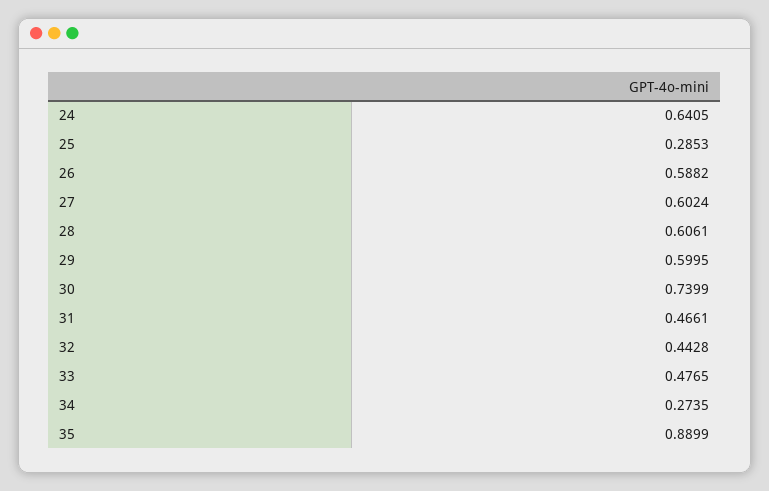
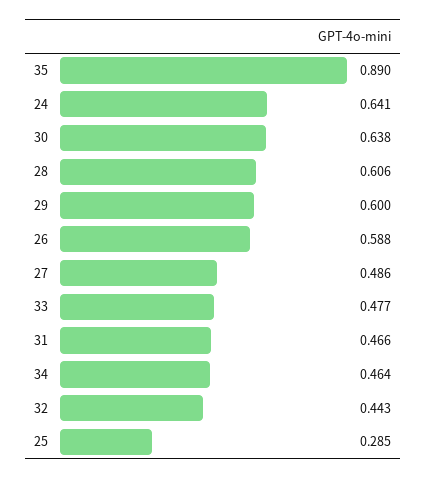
27: 0.6024 -> 0.486
30: 0.7399 -> 0.638
34: 0.2735 -> 0.464

